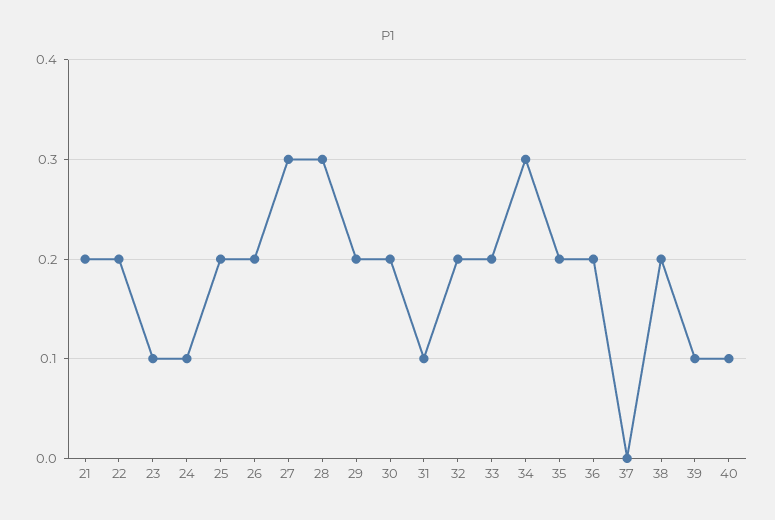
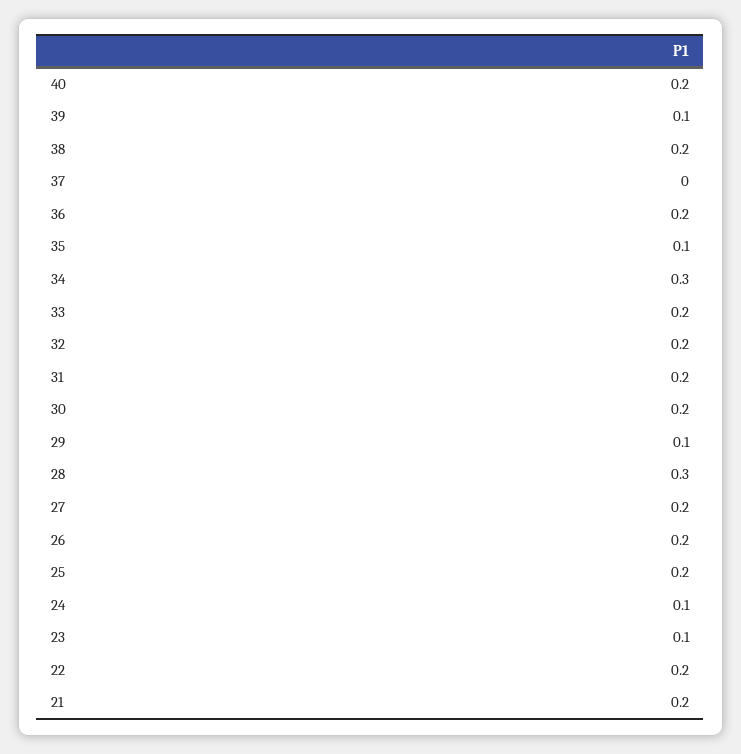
27: 0.3 -> 0.2
29: 0.2 -> 0.1
31: 0.1 -> 0.2
35: 0.2 -> 0.1
40: 0.1 -> 0.2

